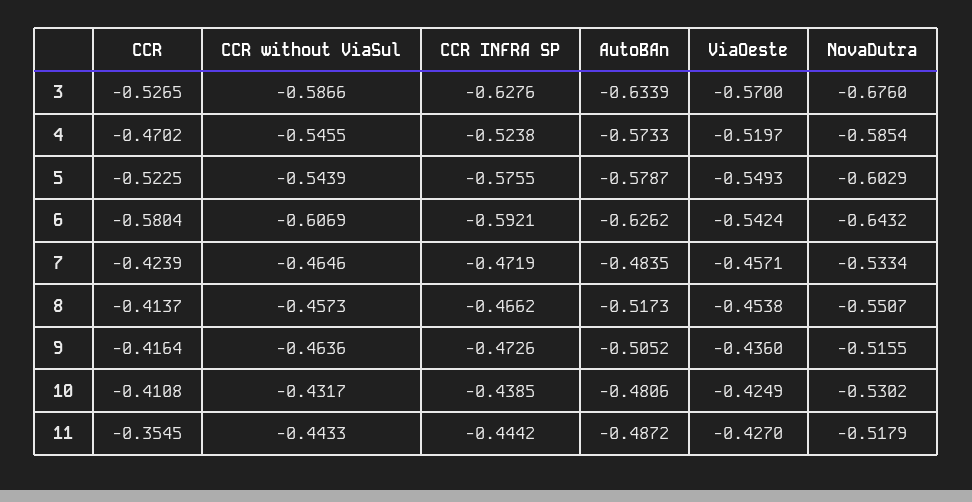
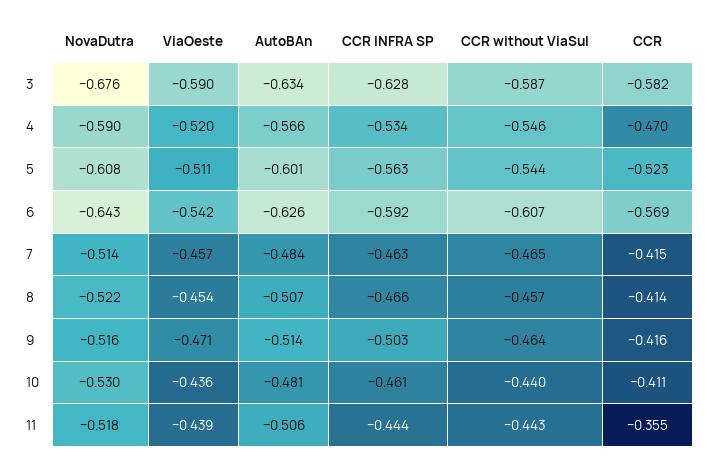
CCR, 3: -0.5265 -> -0.582
ViaOeste, 3: -0.57 -> -0.59
CCR INFRA SP, 4: -0.5238 -> -0.534
AutoBAn, 4: -0.5733 -> -0.566
NovaDutra, 4: -0.5854 -> -0.59
CCR INFRA SP, 5: -0.5755 -> -0.563
AutoBAn, 5: -0.5787 -> -0.601
ViaOeste, 5: -0.5493 -> -0.511
NovaDutra, 5: -0.6029 -> -0.608
CCR, 6: -0.5804 -> -0.569
CCR, 7: -0.4239 -> -0.415
CCR INFRA SP, 7: -0.4719 -> -0.463
NovaDutra, 7: -0.5334 -> -0.514
AutoBAn, 8: -0.5173 -> -0.507
NovaDutra, 8: -0.5507 -> -0.522
CCR INFRA SP, 9: -0.4726 -> -0.503
AutoBAn, 9: -0.5052 -> -0.514
ViaOeste, 9: -0.436 -> -0.471
CCR without ViaSul, 10: -0.4317 -> -0.44
CCR INFRA SP, 10: -0.4385 -> -0.461
ViaOeste, 10: -0.4249 -> -0.436
AutoBAn, 11: -0.4872 -> -0.506
ViaOeste, 11: -0.427 -> -0.439

